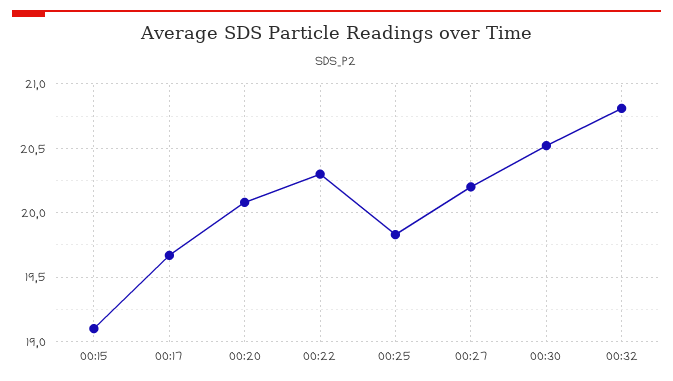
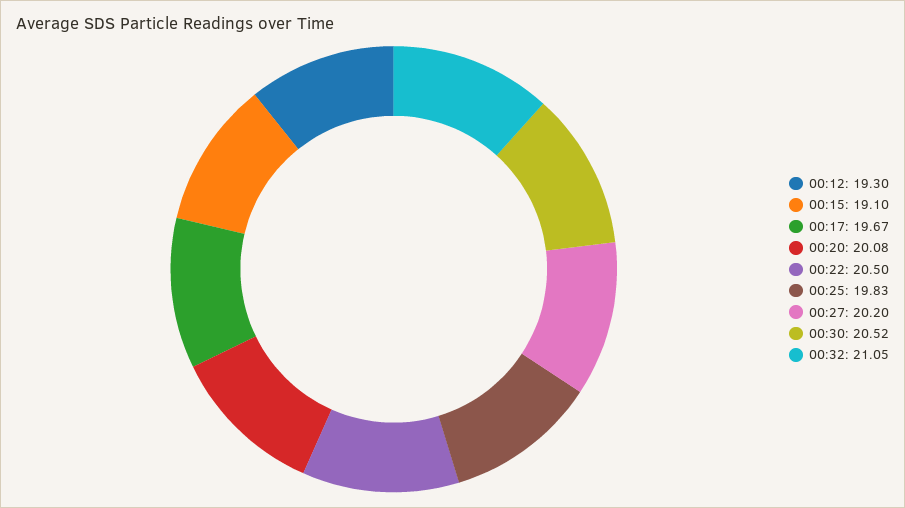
00:22: 20.3 -> 20.5
00:32: 20.8 -> 21.05
00:12: none -> 19.3

